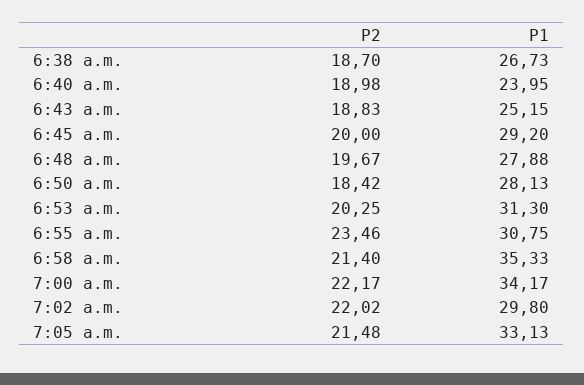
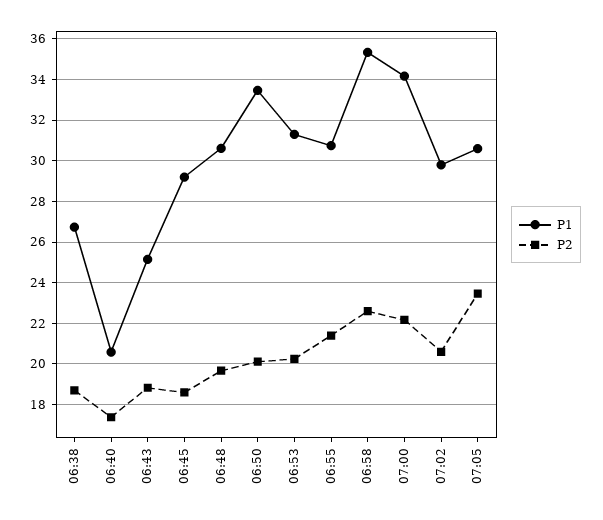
P2, 6:40 a.m.: 18.98 -> 17.5
P1, 6:40 a.m.: 23.95 -> 20.5
P2, 6:45 a.m.: 20 -> 18.5
P1, 6:48 a.m.: 27.88 -> 30.5
P2, 6:50 a.m.: 18.42 -> 20
P1, 6:50 a.m.: 28.13 -> 33.5
P2, 6:55 a.m.: 23.46 -> 21.5
P2, 6:58 a.m.: 21.4 -> 22.5
P2, 7:02 a.m.: 22.02 -> 20.5
P2, 7:05 a.m.: 21.48 -> 23.5
P1, 7:05 a.m.: 33.13 -> 30.5

